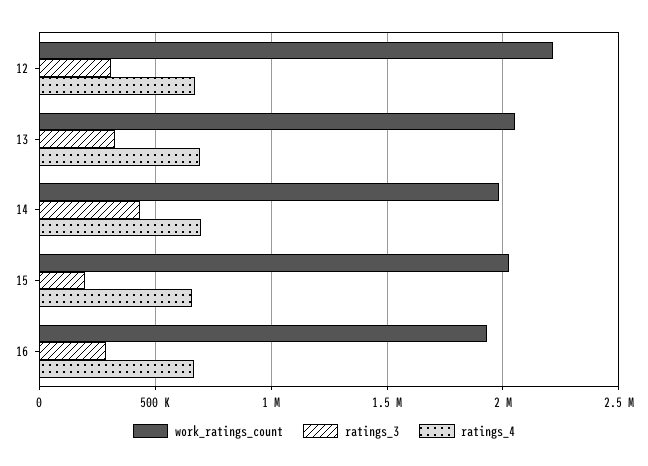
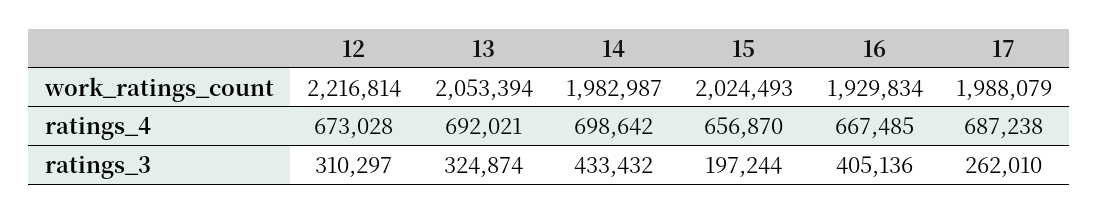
ratings_3, 16: 300000 -> 405136
work_ratings_count, 17: none -> 1988079
ratings_4, 17: none -> 687238
ratings_3, 17: none -> 262010

